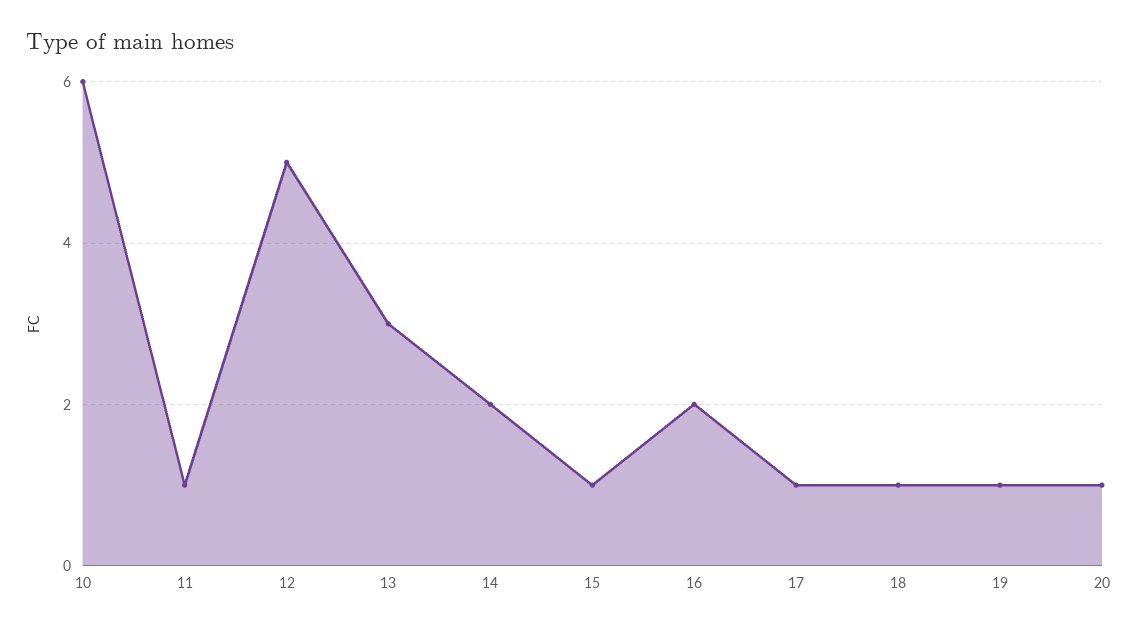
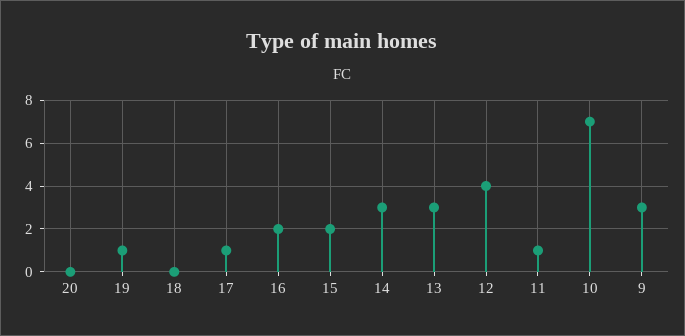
10: 6 -> 7
12: 5 -> 4
14: 2 -> 3
15: 1 -> 2
18: 1 -> 0
20: 1 -> 0
9: none -> 3

